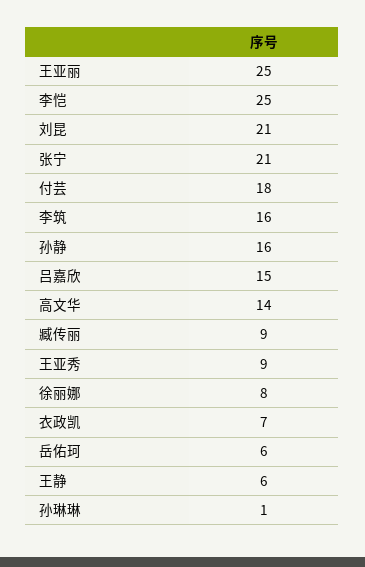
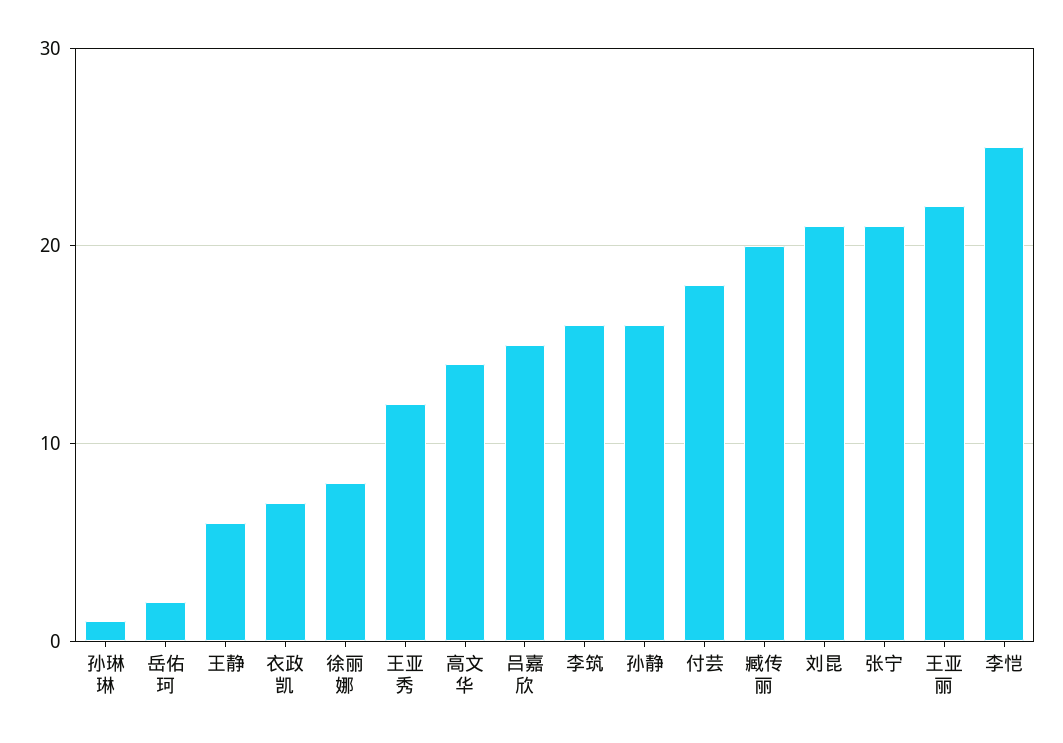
王亚丽: 25 -> 22
臧传丽: 9 -> 20
王亚秀: 9 -> 12
岳佑珂: 6 -> 2

